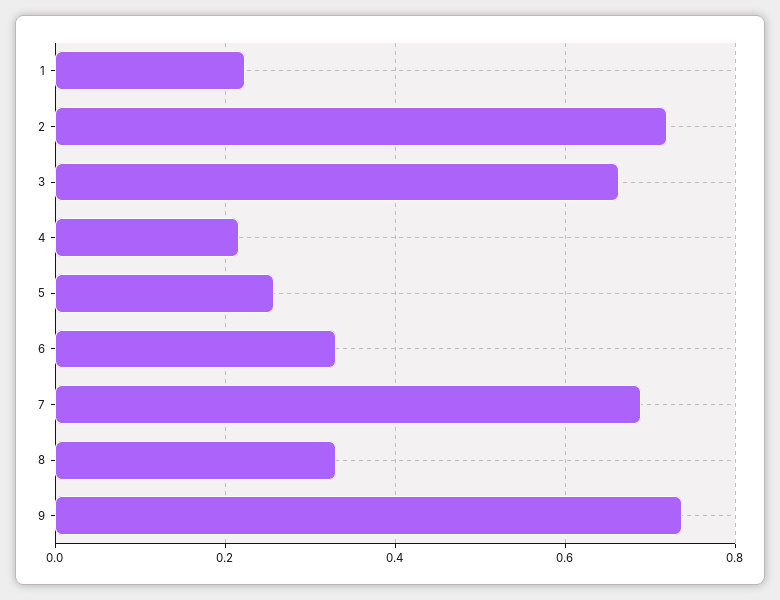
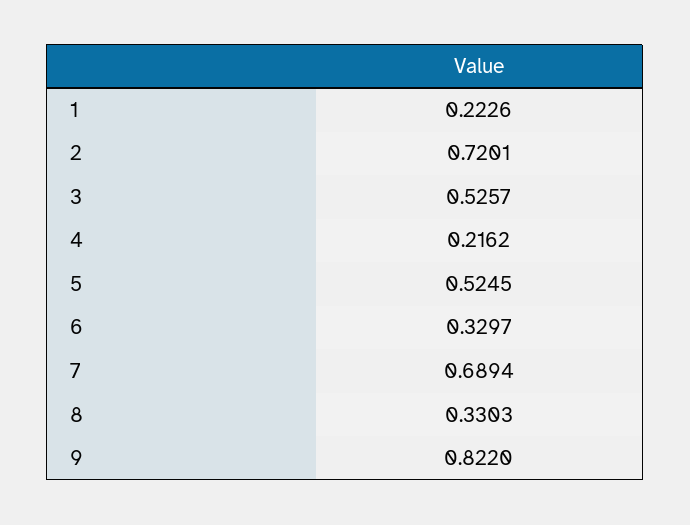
3: 0.66 -> 0.5257
5: 0.26 -> 0.5245
9: 0.74 -> 0.822

